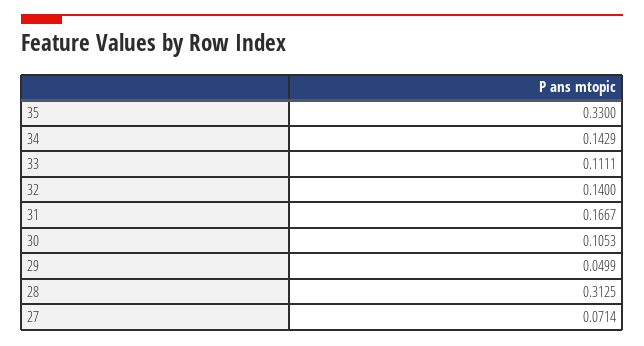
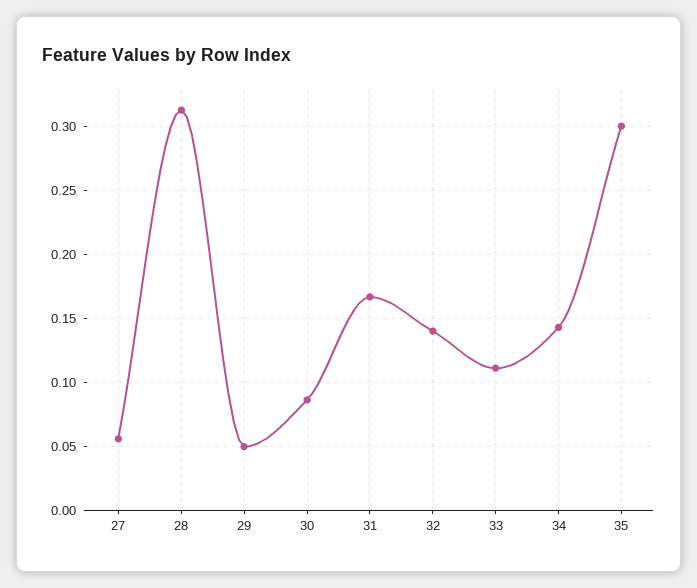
35: 0.33 -> 0.3
30: 0.1053 -> 0.085
27: 0.0714 -> 0.055

